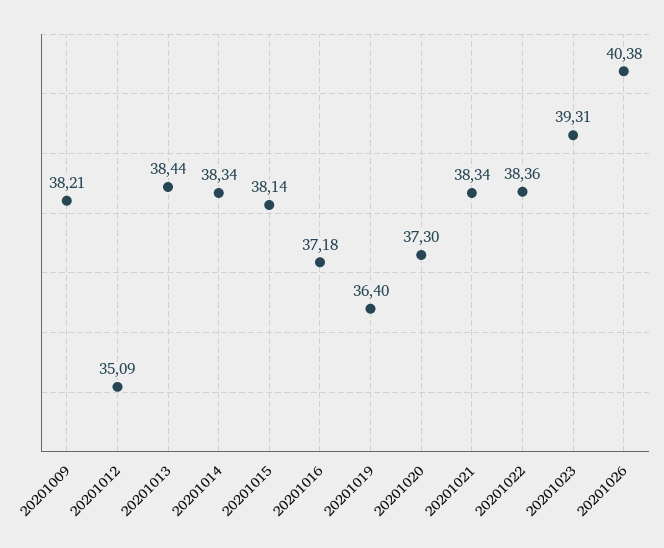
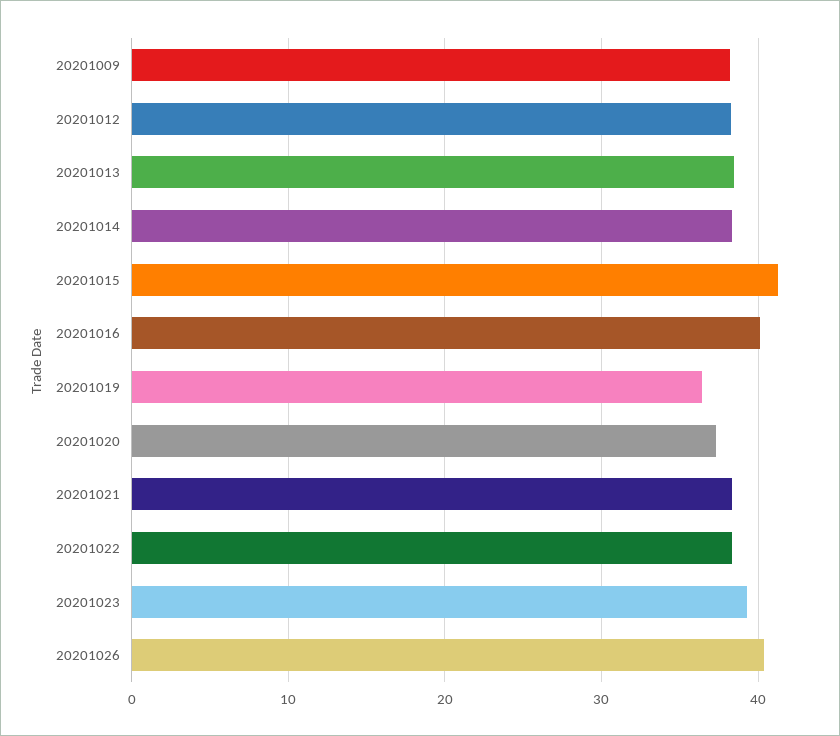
20201012: 35.09 -> 38
20201015: 38.14 -> 41
20201016: 37.18 -> 40

